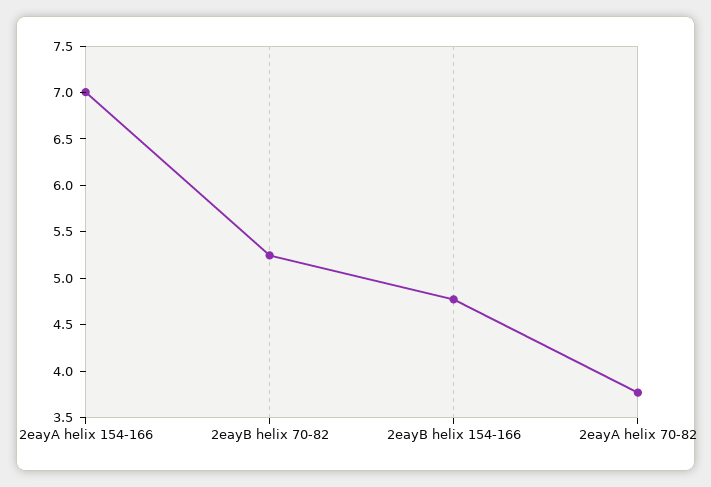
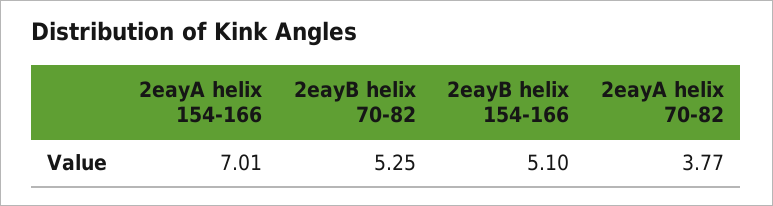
2eayB helix 154-166: 4.8 -> 5.1

